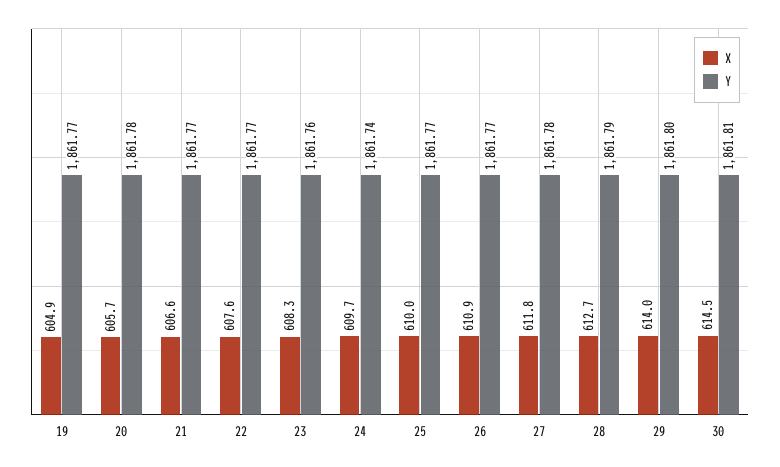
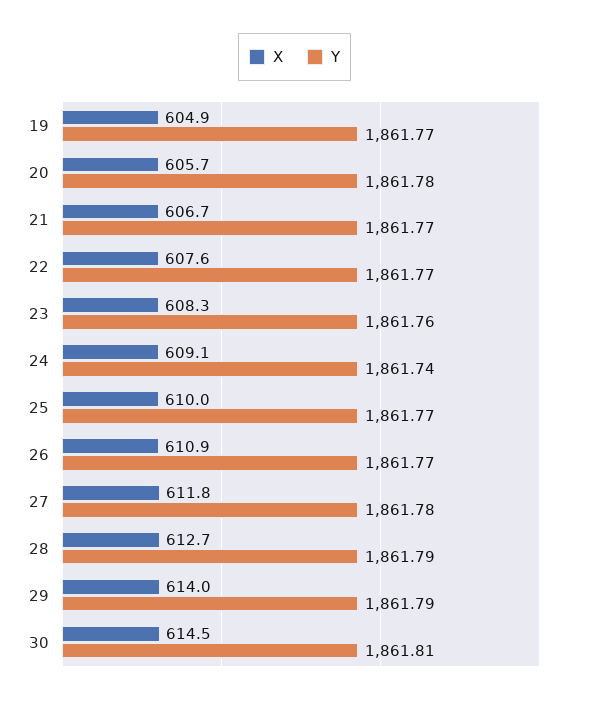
X, 21: 606.6 -> 606.7
X, 24: 609.7 -> 609.1
Y, 29: 1861.8 -> 1861.79

